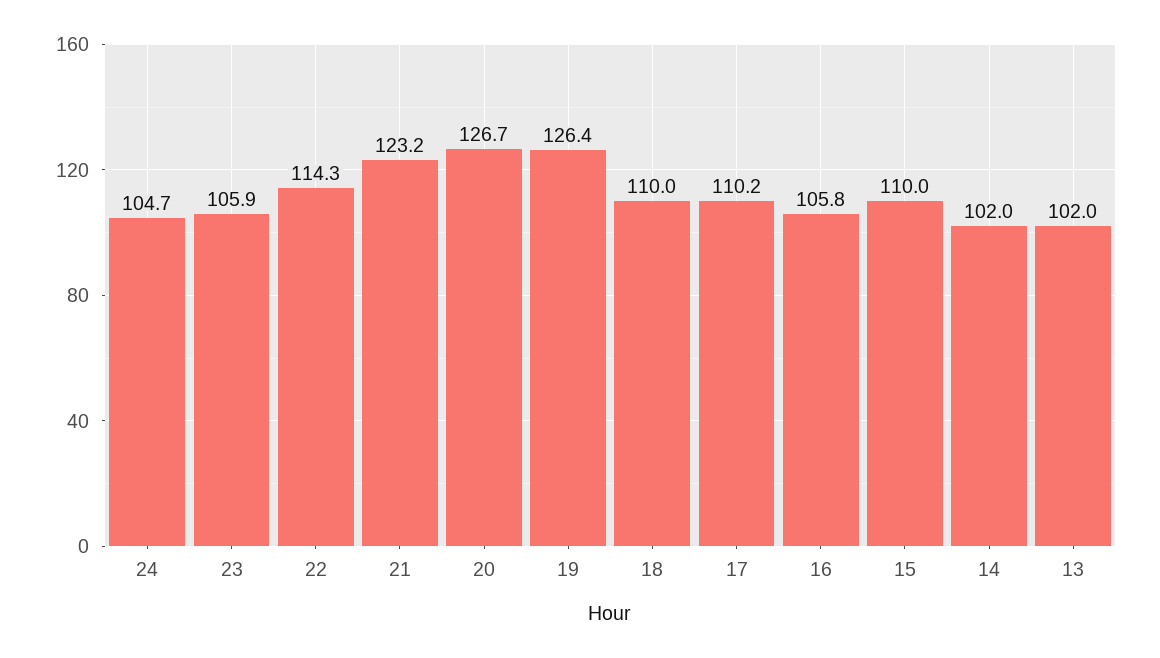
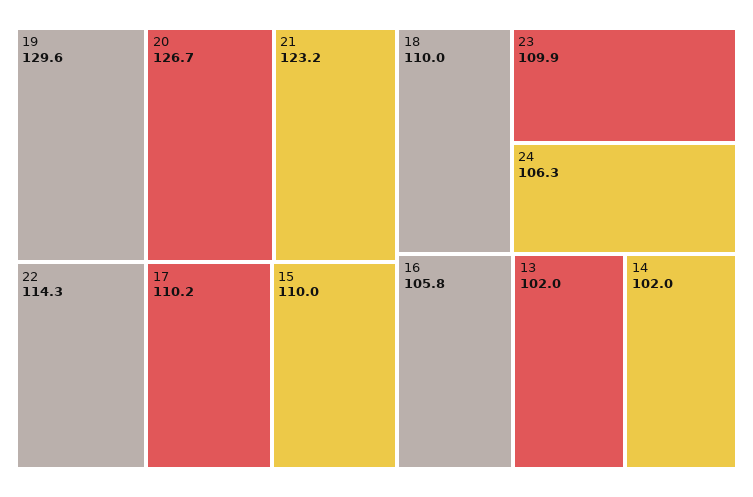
24: 104.7 -> 106.3
23: 105.9 -> 109.9
19: 126.4 -> 129.6

